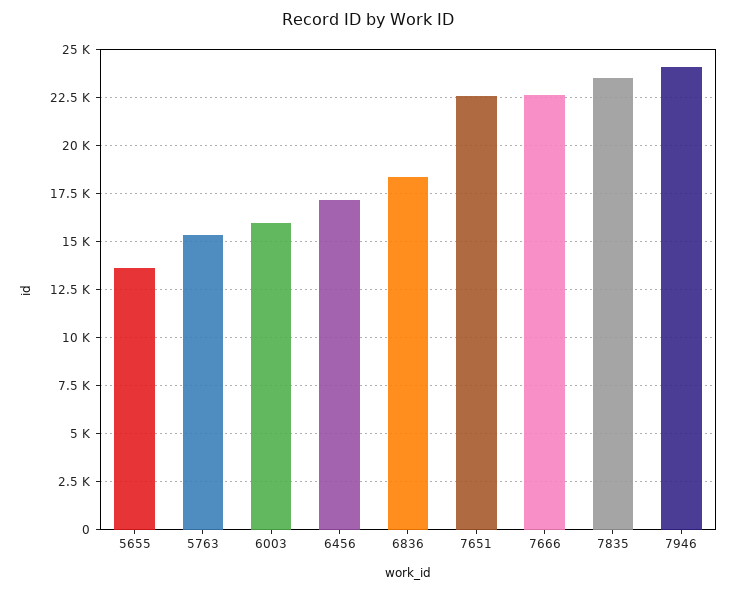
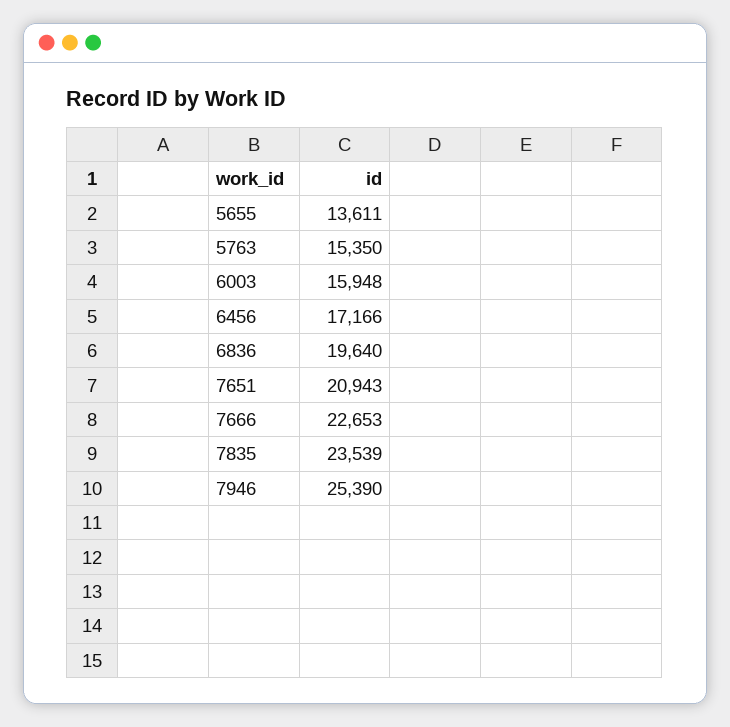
6836: 18500 -> 19640
7651: 22500 -> 20943
7946: 24000 -> 25390

